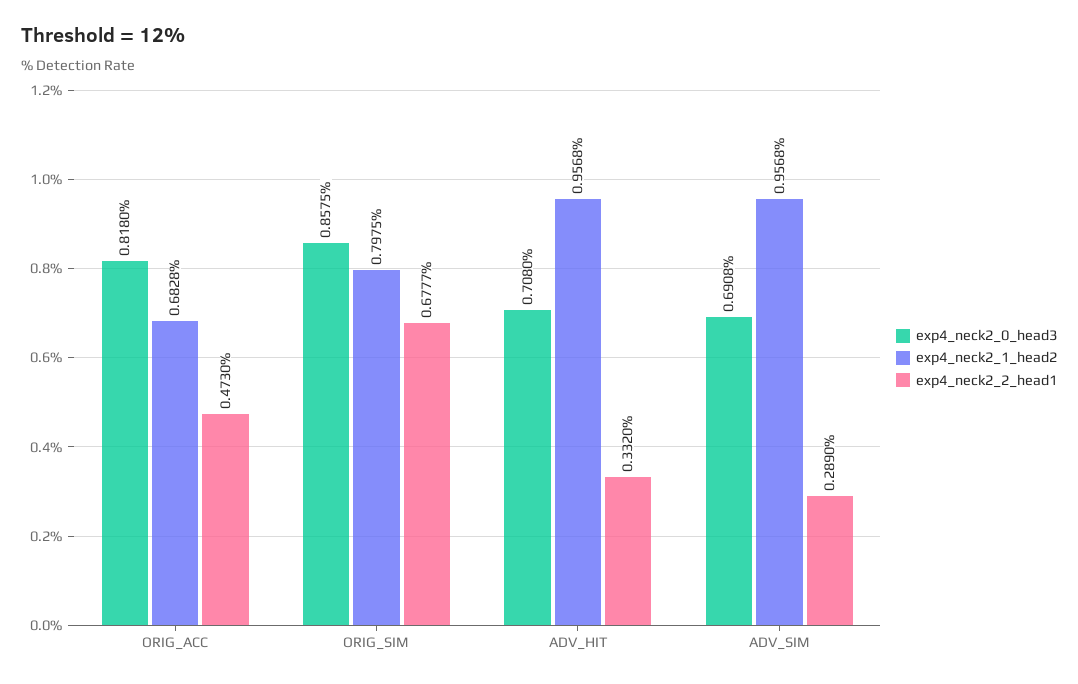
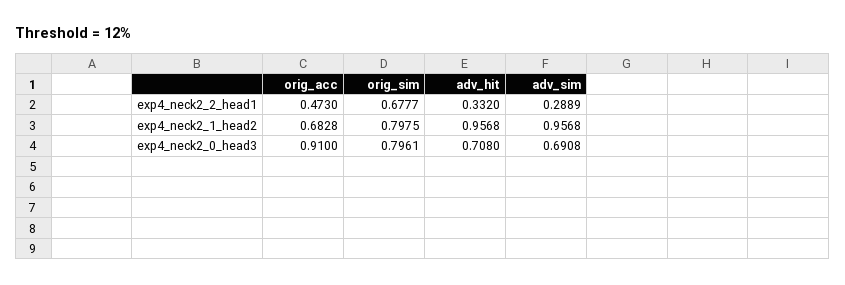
exp4_neck2_0_head3, ORIG_ACC: 0.818 -> 0.91
exp4_neck2_0_head3, ORIG_SIM: 0.8575 -> 0.7961
exp4_neck2_2_head1, ADV_SIM: 0.289 -> 0.2889

